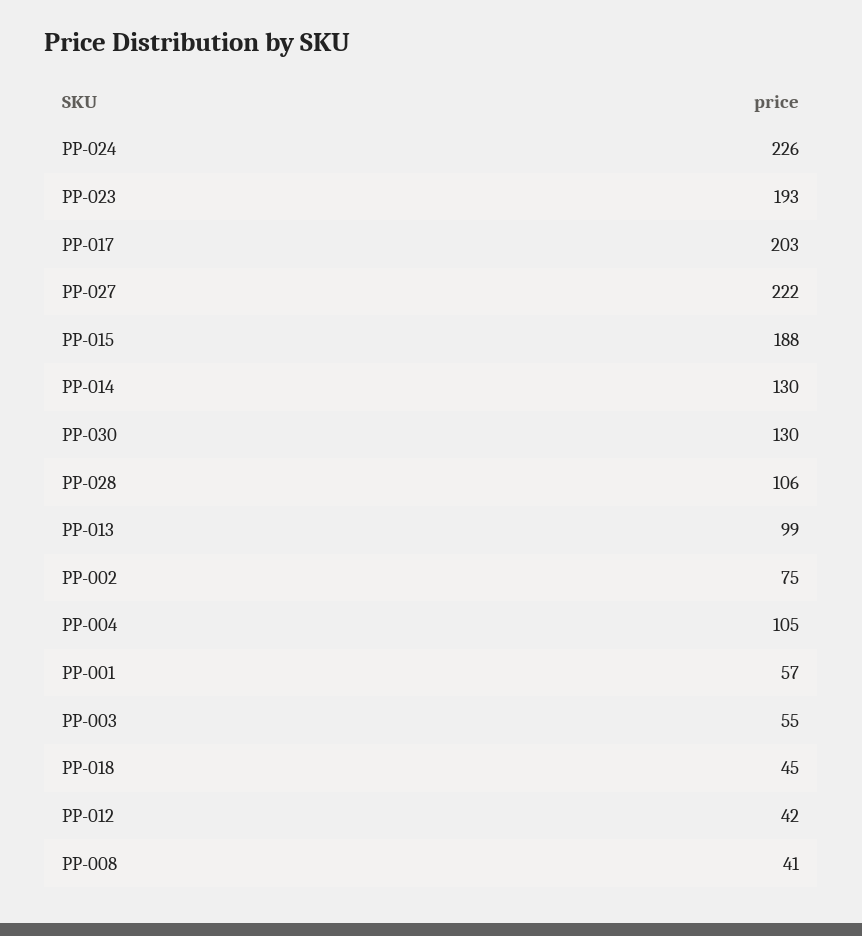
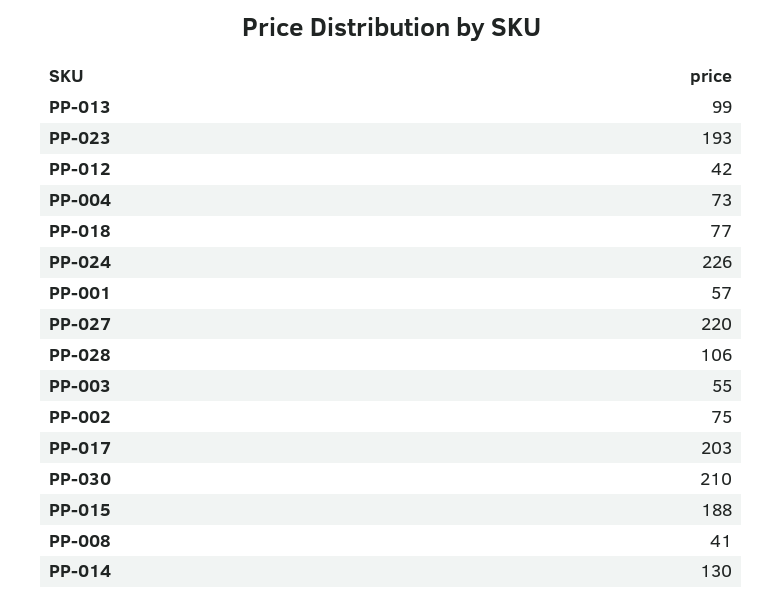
PP-027: 222 -> 220
PP-030: 130 -> 210
PP-004: 105 -> 73
PP-018: 45 -> 77

